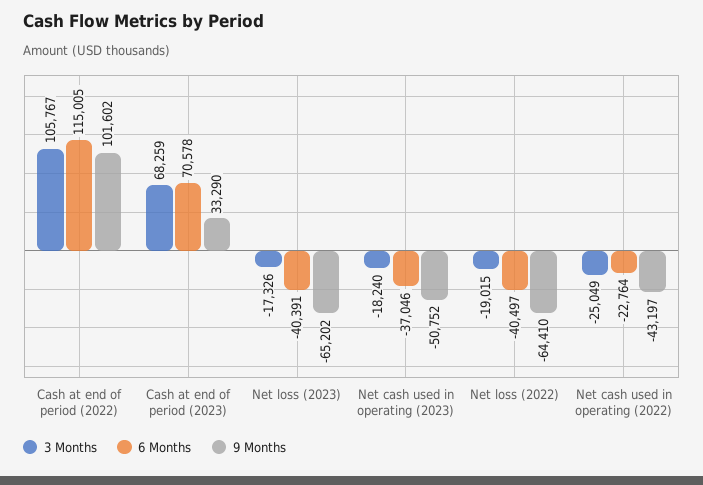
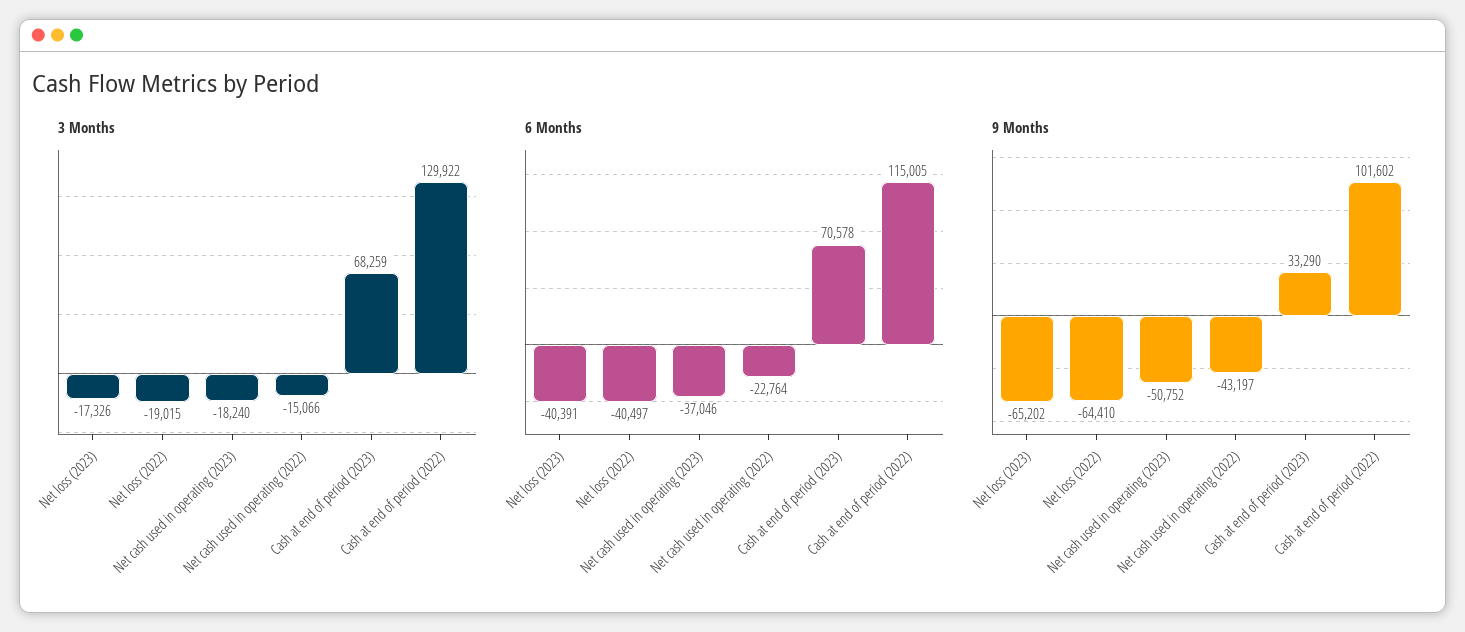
3 Months, Cash at end of period (2022): 105767 -> 129922
3 Months, Net cash used in operating (2022): -25049 -> -15066

